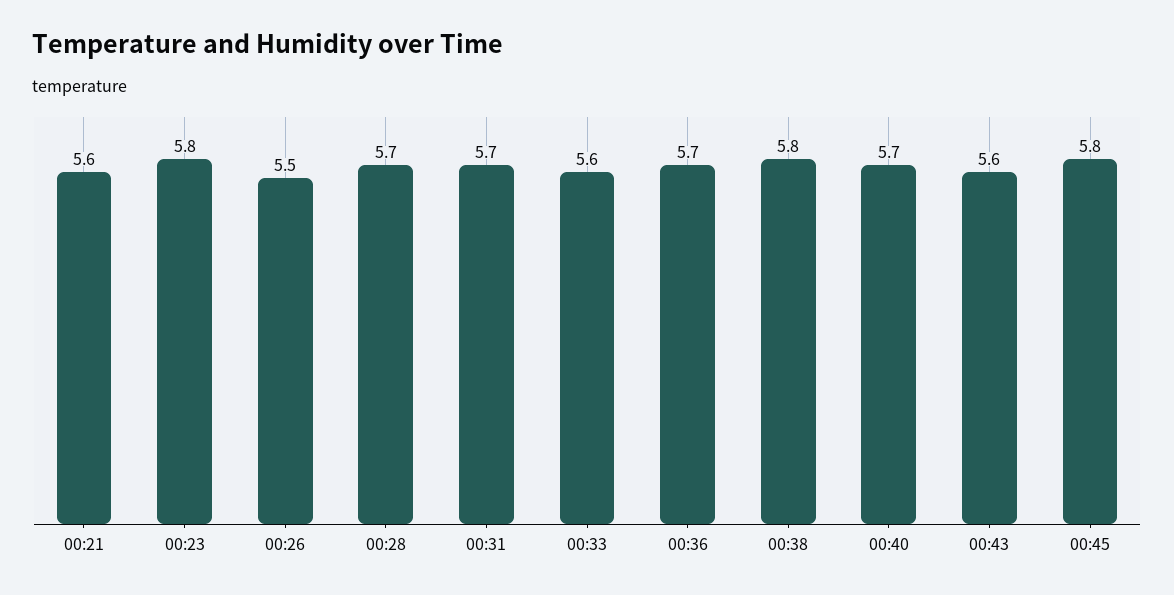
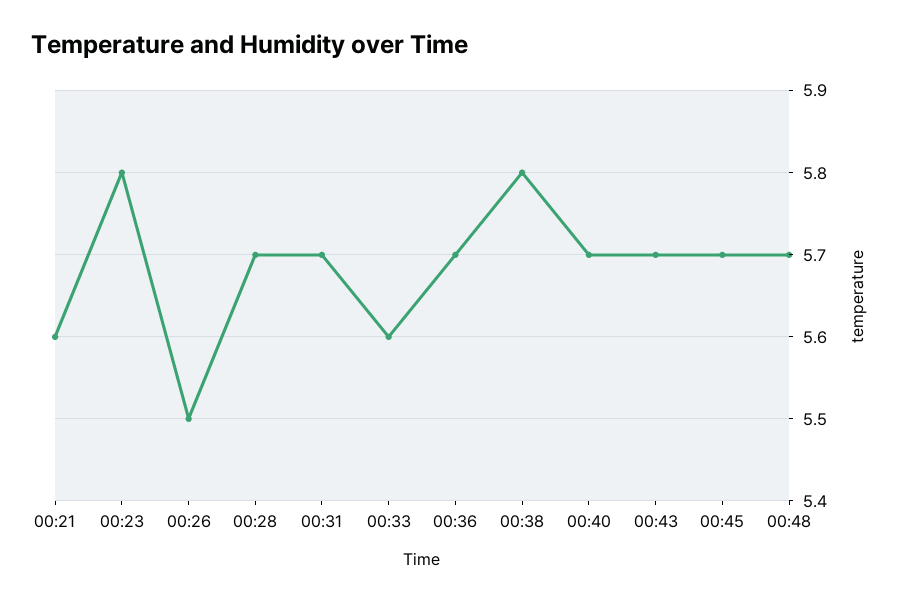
00:43: 5.6 -> 5.7
00:45: 5.8 -> 5.7
00:48: none -> 5.7

